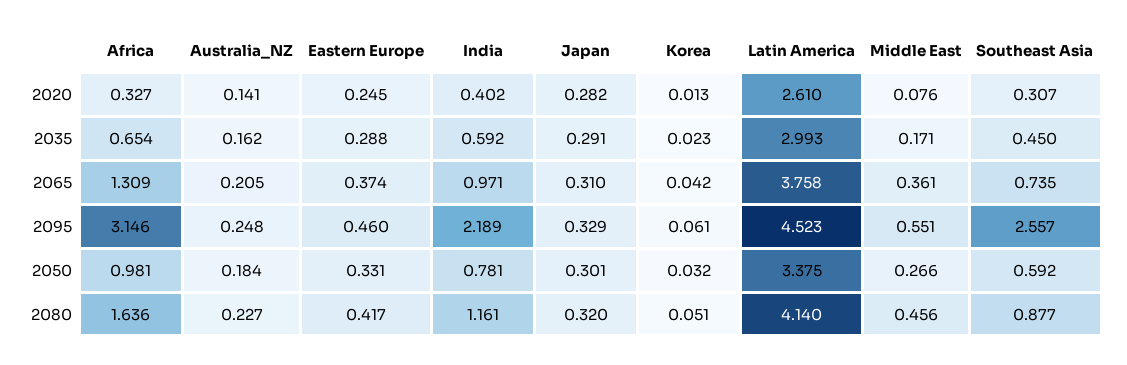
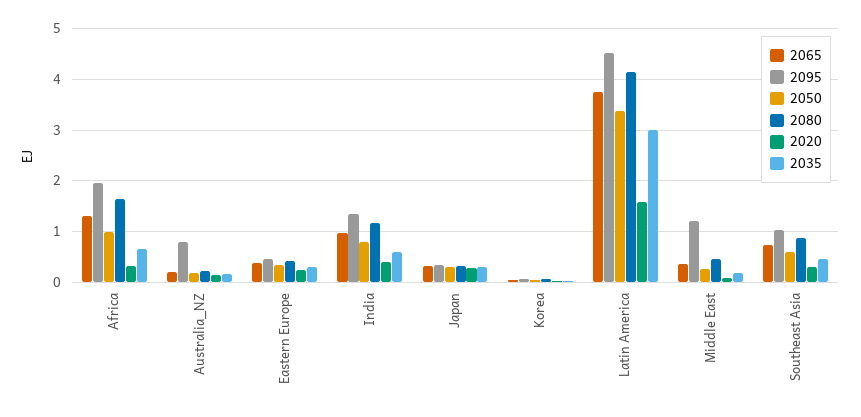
2020, Latin America: 2.61 -> 1.6
2095, Africa: 3.146 -> 2
2095, Australia_NZ: 0.248 -> 0.8
2095, India: 2.189 -> 1.4
2095, Middle East: 0.551 -> 1.2
2095, Southeast Asia: 2.557 -> 1

